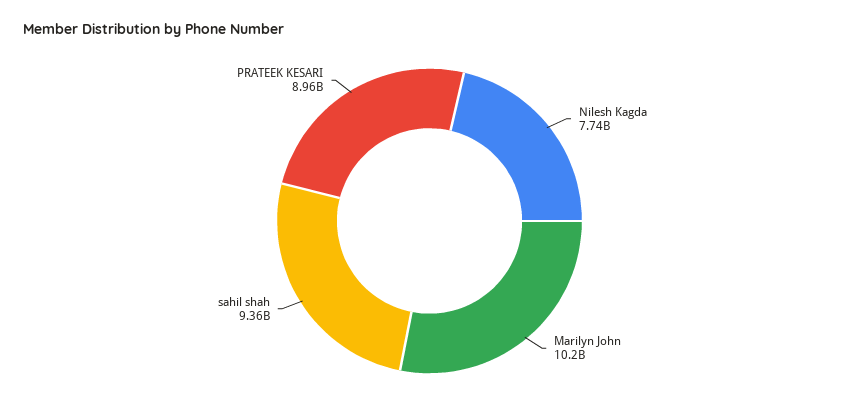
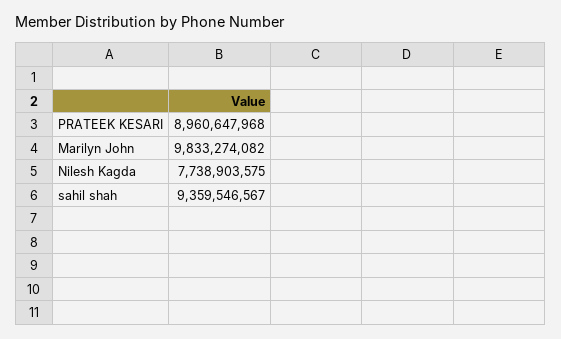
Marilyn John: 10200000000 -> 9833274082

